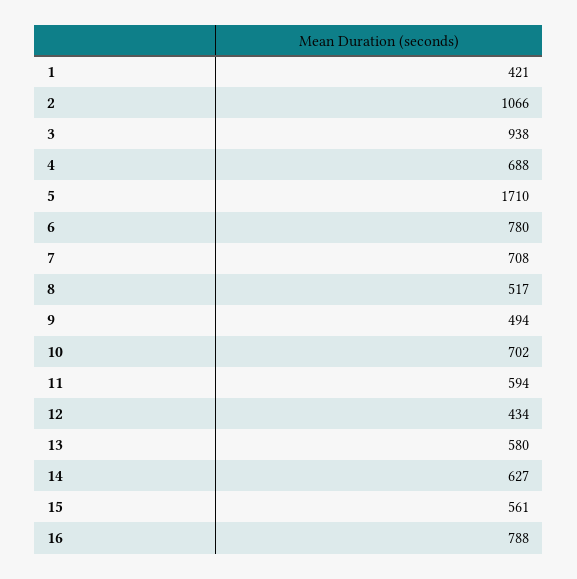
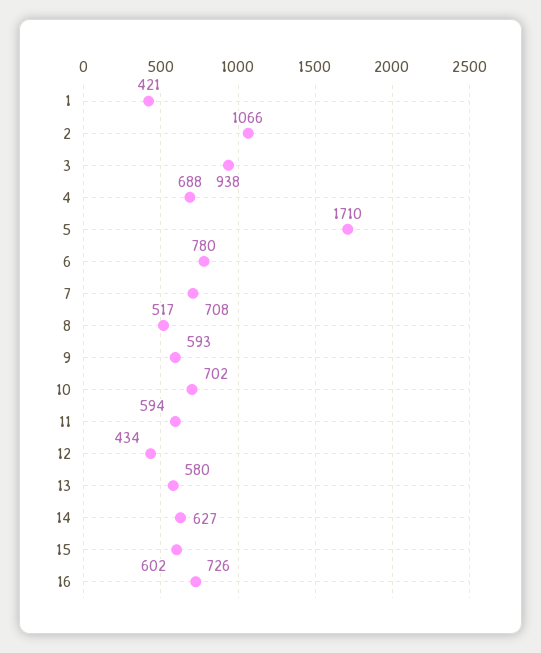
9: 494 -> 593
15: 561 -> 602
16: 788 -> 726

